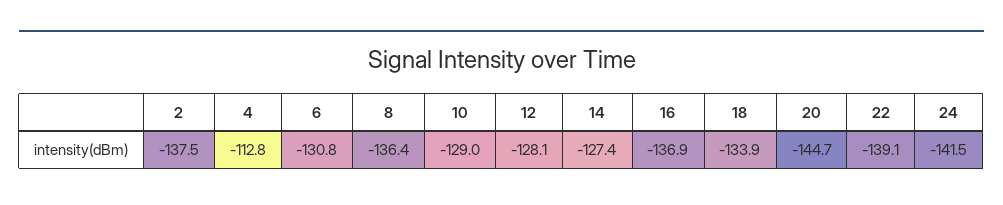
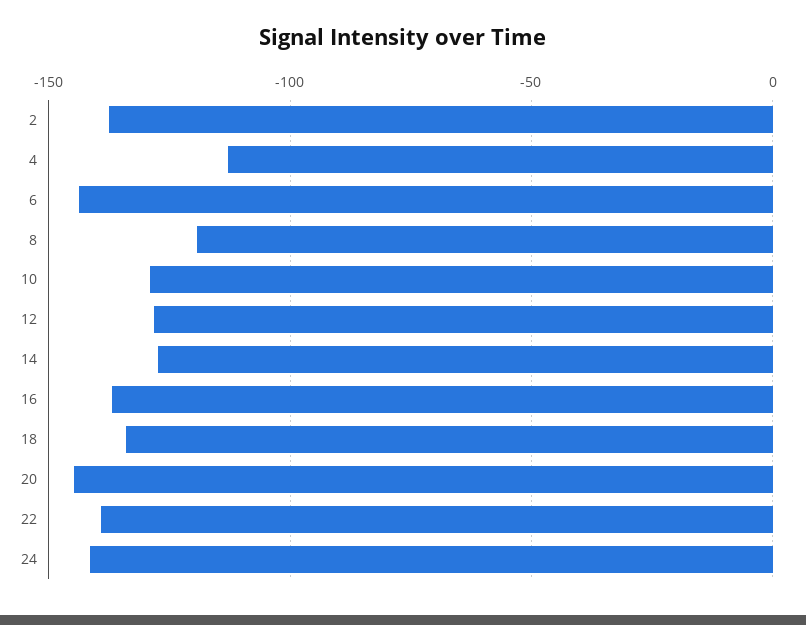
6: -130.8 -> -145
8: -136.4 -> -120

